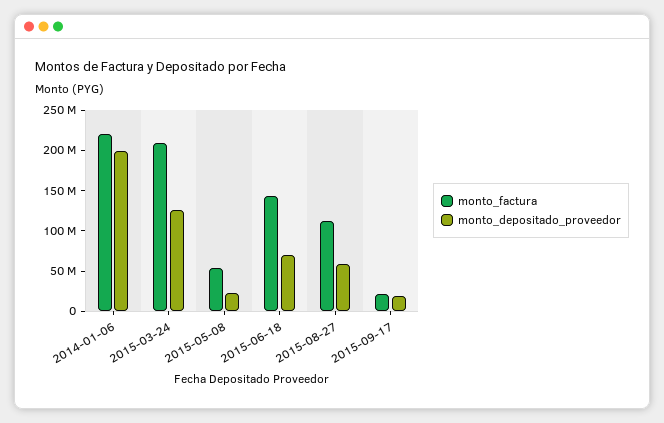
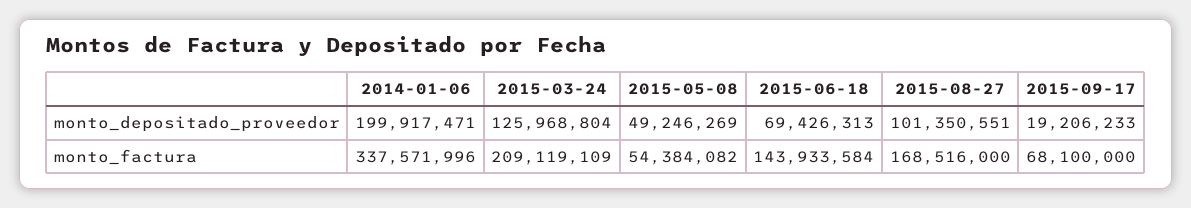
monto_factura, 2014-01-06: 220000000 -> 337571996
monto_depositado_proveedor, 2015-05-08: 20000000 -> 49246269
monto_factura, 2015-08-27: 110000000 -> 168516000
monto_depositado_proveedor, 2015-08-27: 60000000 -> 101350551
monto_factura, 2015-09-17: 20000000 -> 68100000

